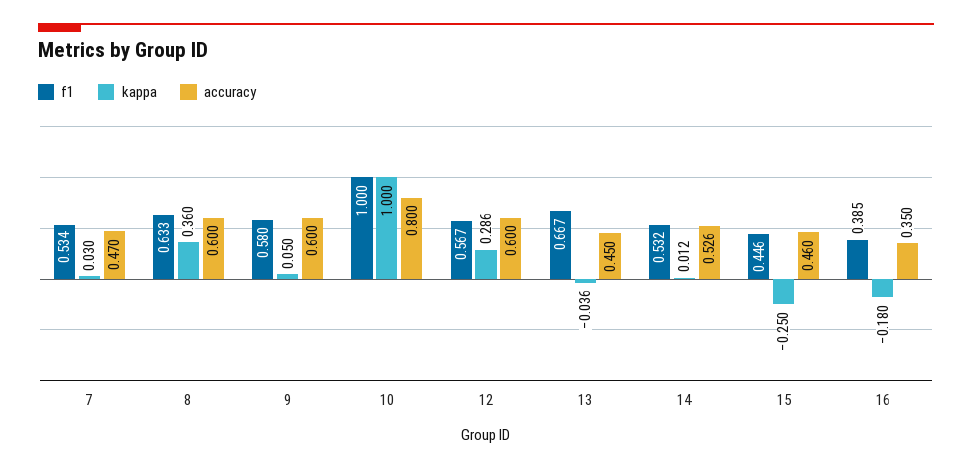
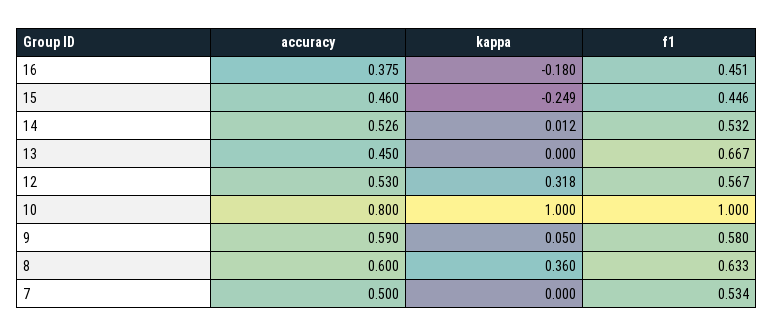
kappa, 7: 0.03 -> 0
accuracy, 7: 0.47 -> 0.5
accuracy, 9: 0.6 -> 0.59
kappa, 12: 0.286 -> 0.318
accuracy, 12: 0.6 -> 0.53
kappa, 13: -0.036 -> 0
kappa, 15: -0.25 -> -0.249
f1, 16: 0.385 -> 0.451
accuracy, 16: 0.35 -> 0.375

